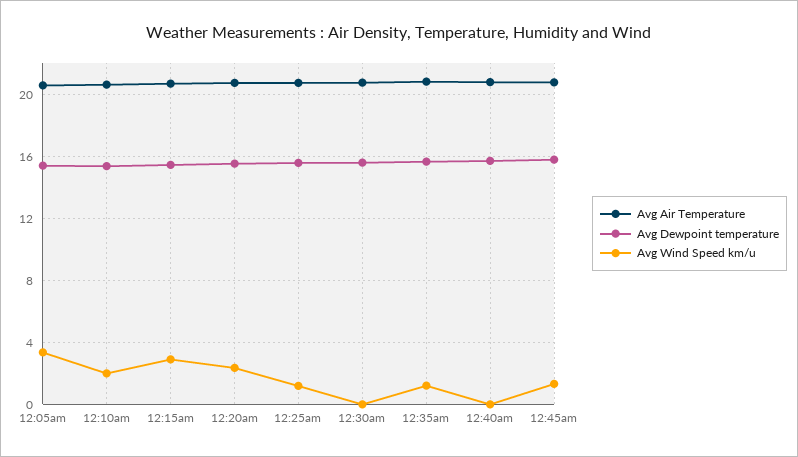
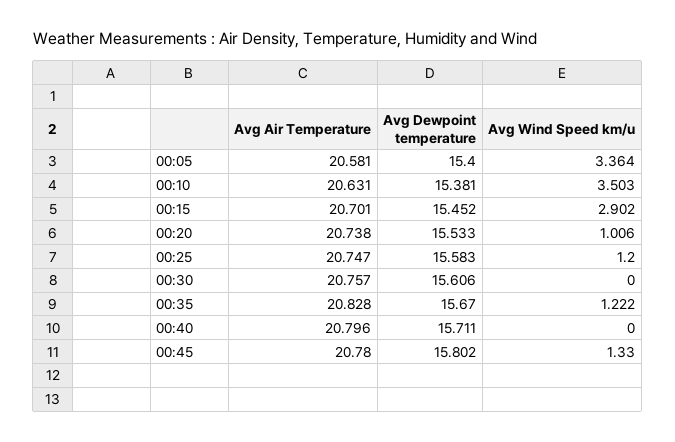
Avg Wind Speed km/u, 12:10am: 2 -> 3.503
Avg Wind Speed km/u, 12:20am: 2.5 -> 1.006

